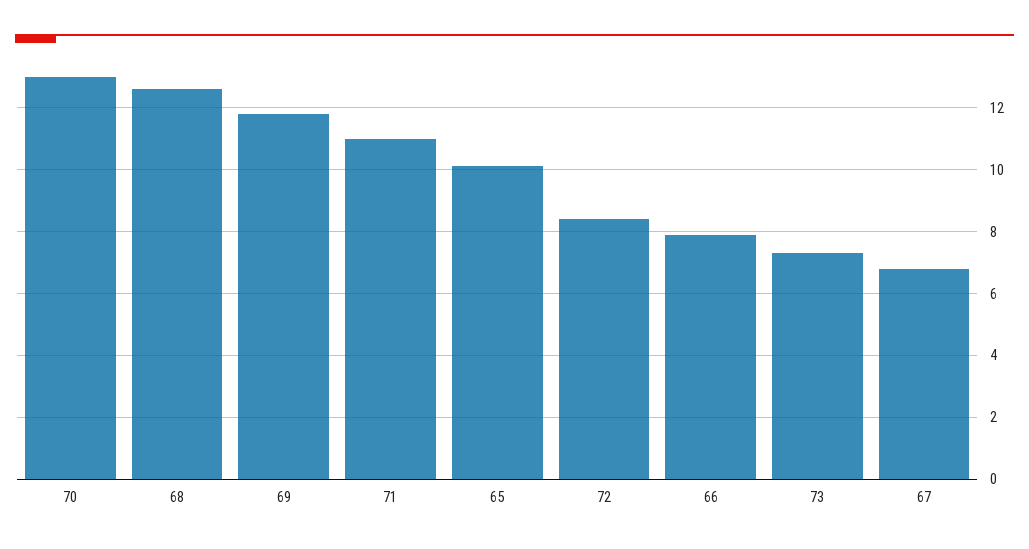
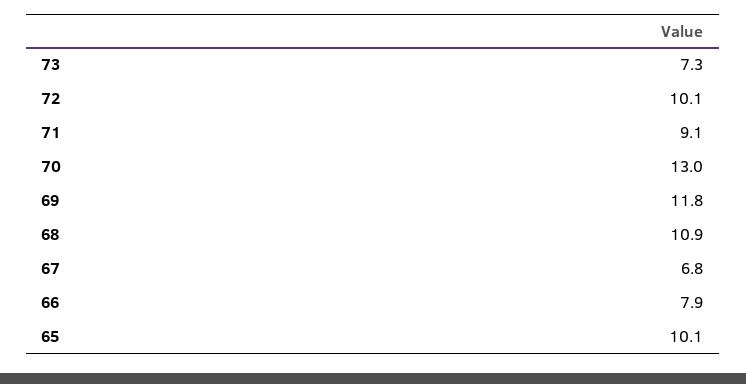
68: 12.5 -> 10.9
71: 11 -> 9.1
72: 8.5 -> 10.1

